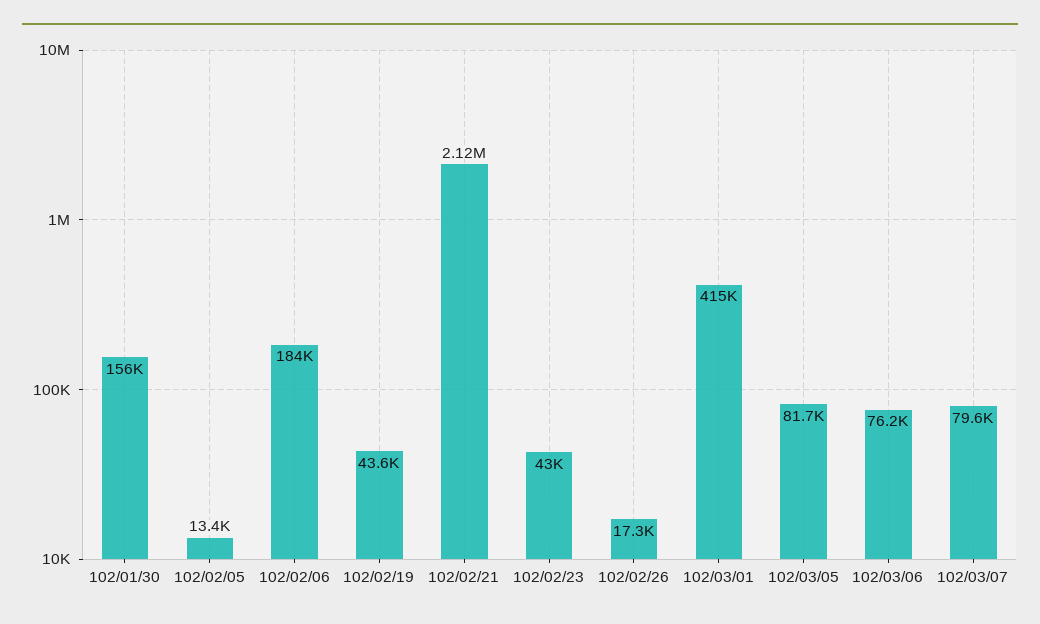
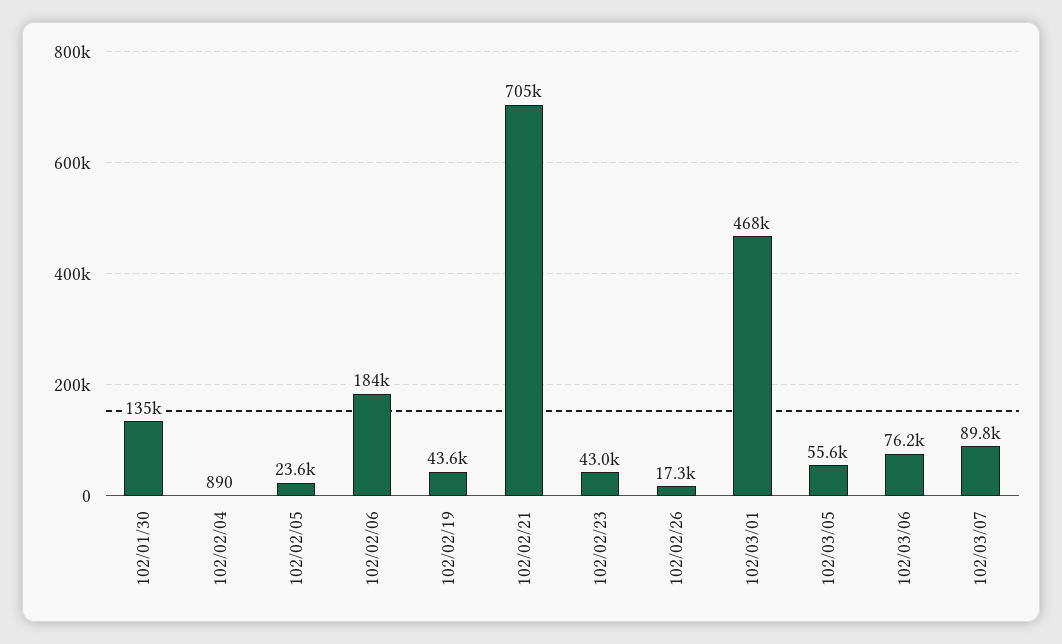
102/01/30: 156000 -> 135000
102/02/05: 13400 -> 23600
102/02/21: 2120000 -> 705000
102/03/01: 415000 -> 468000
102/03/05: 81700 -> 55600
102/03/07: 79600 -> 89800
102/02/04: none -> 890

